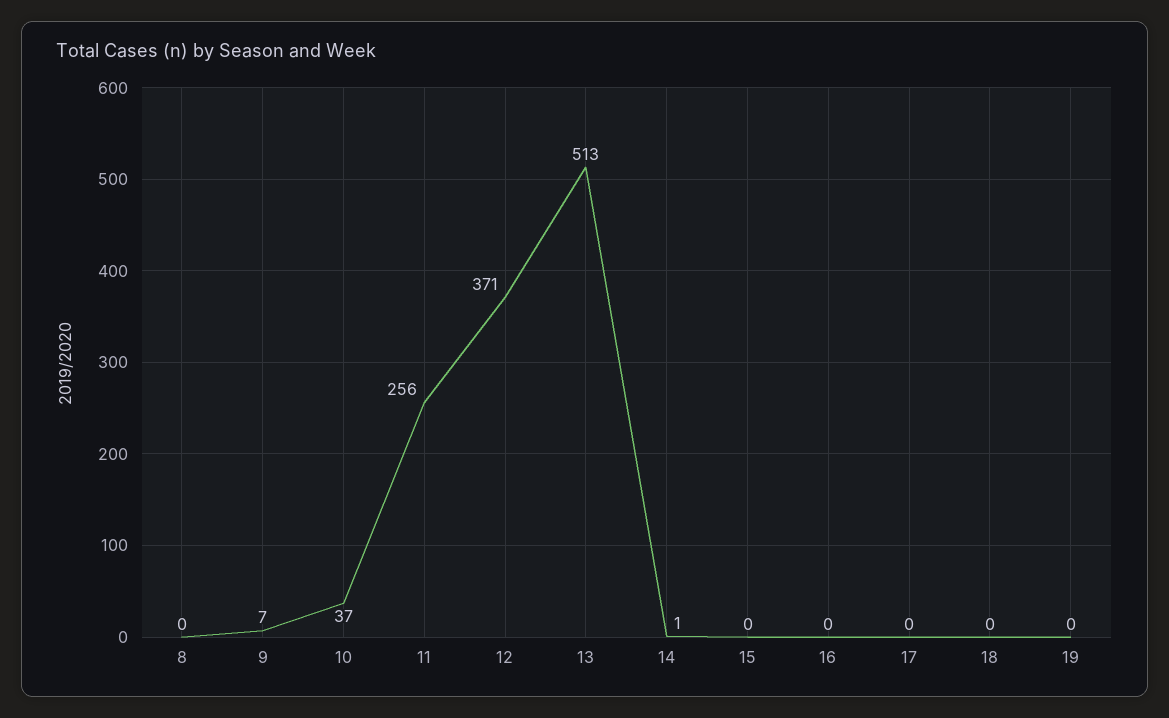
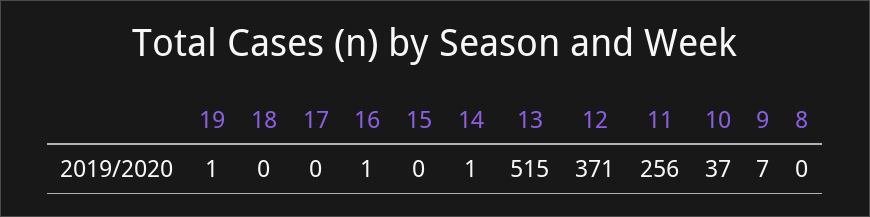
13: 513 -> 515
16: 0 -> 1
19: 0 -> 1

